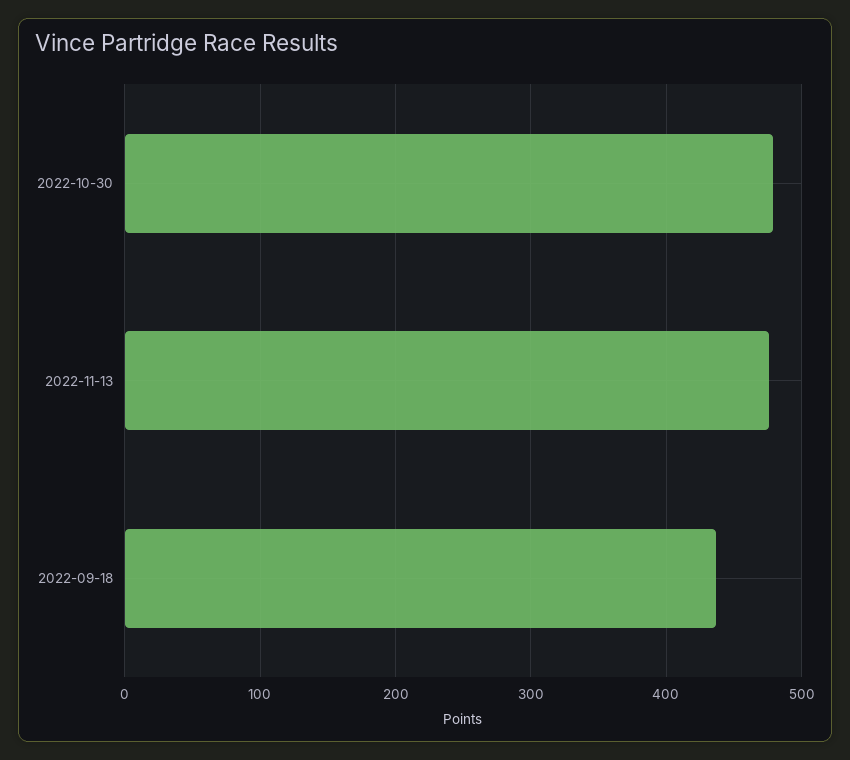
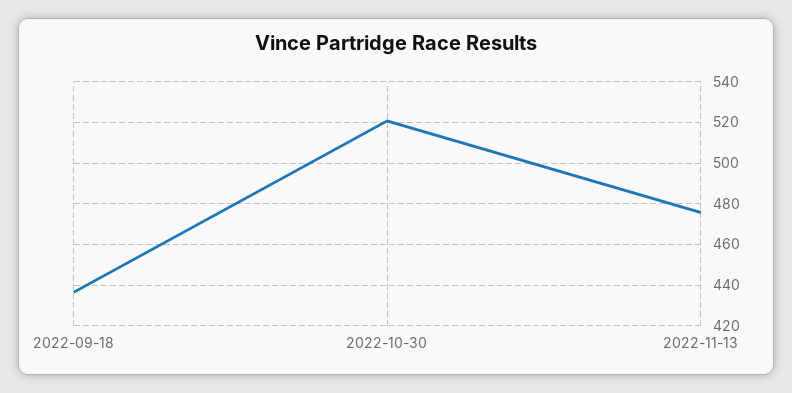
2022-10-30: 480 -> 520

